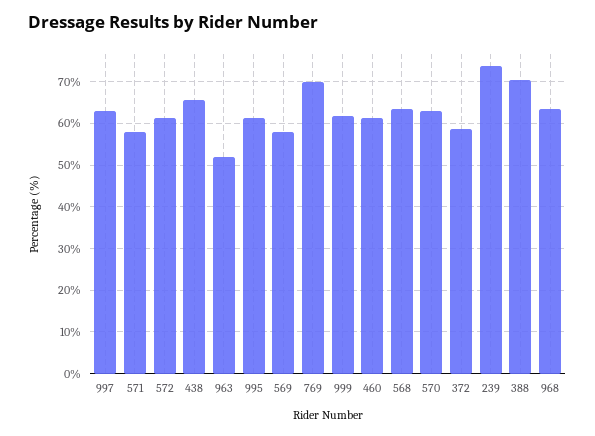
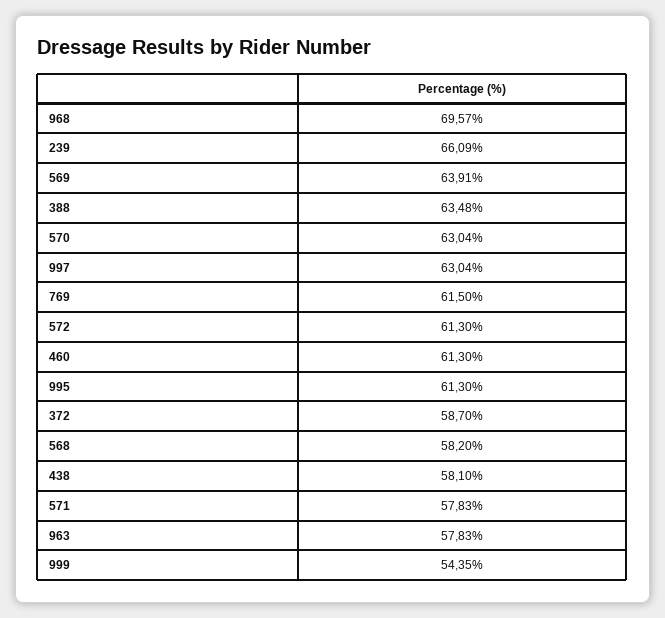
438: 66 -> 58.1
963: 52 -> 57.83
569: 58 -> 63.91
769: 70 -> 61.5
999: 62 -> 54.35
568: 64 -> 58.2
239: 74 -> 66.09
388: 70 -> 63.48
968: 64 -> 69.57

